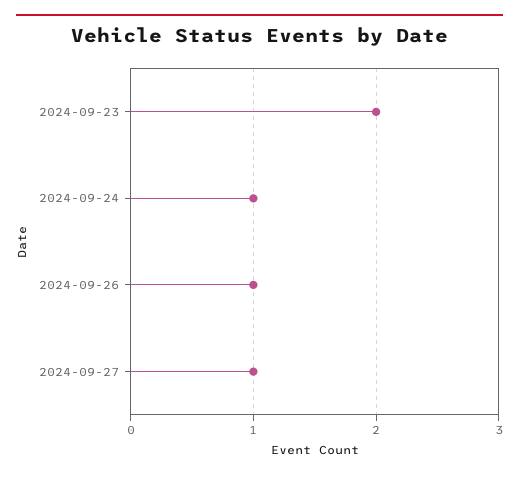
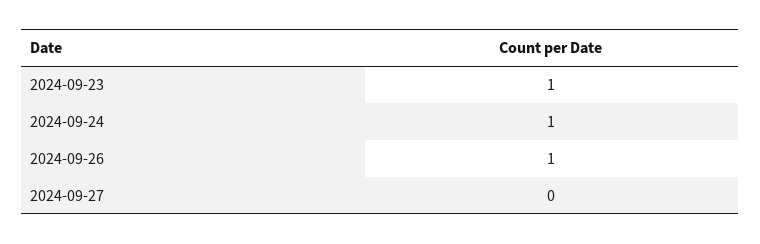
2024-09-23: 2 -> 1
2024-09-27: 1 -> 0

